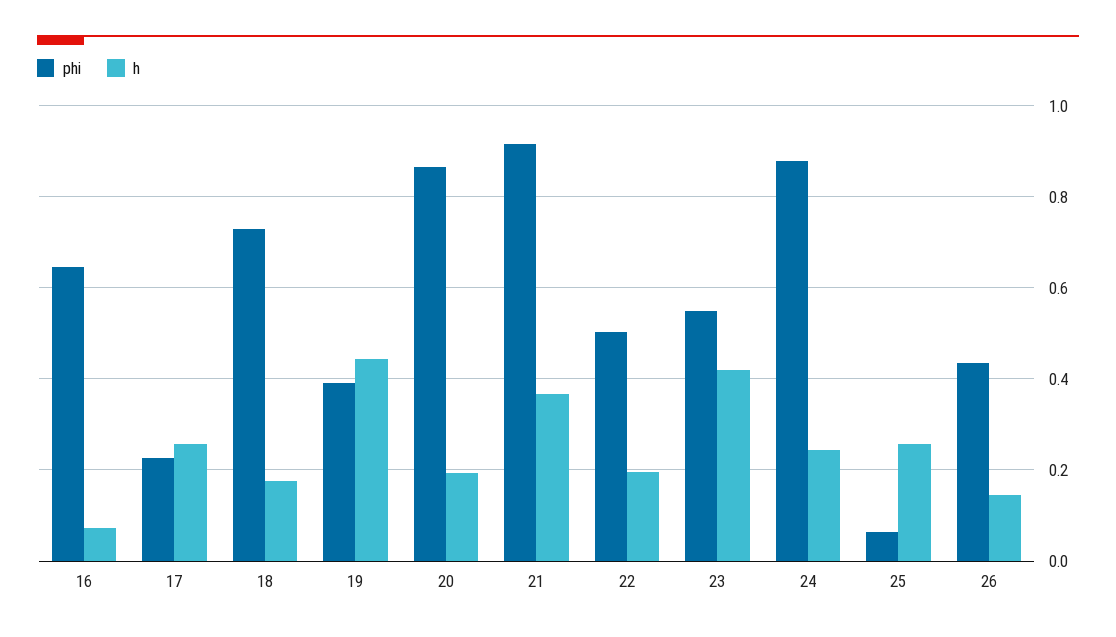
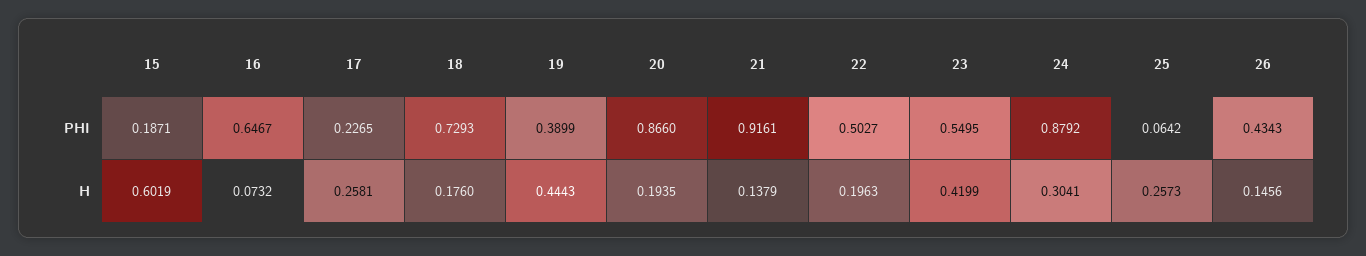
h, 21: 0.36 -> 0.1379
h, 24: 0.24 -> 0.3041
phi, 15: none -> 0.1871
h, 15: none -> 0.6019

